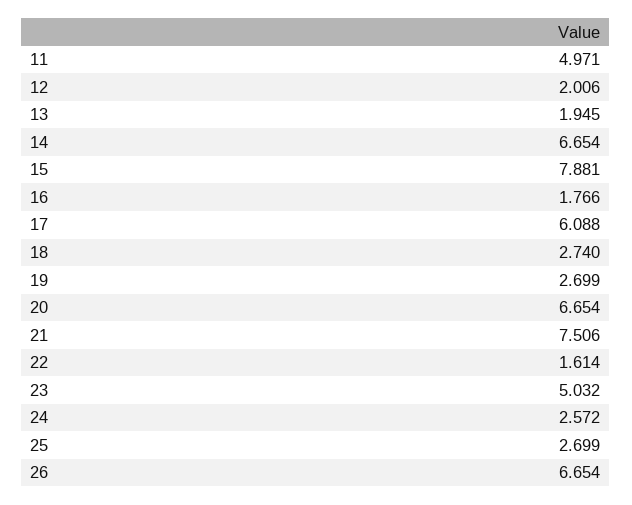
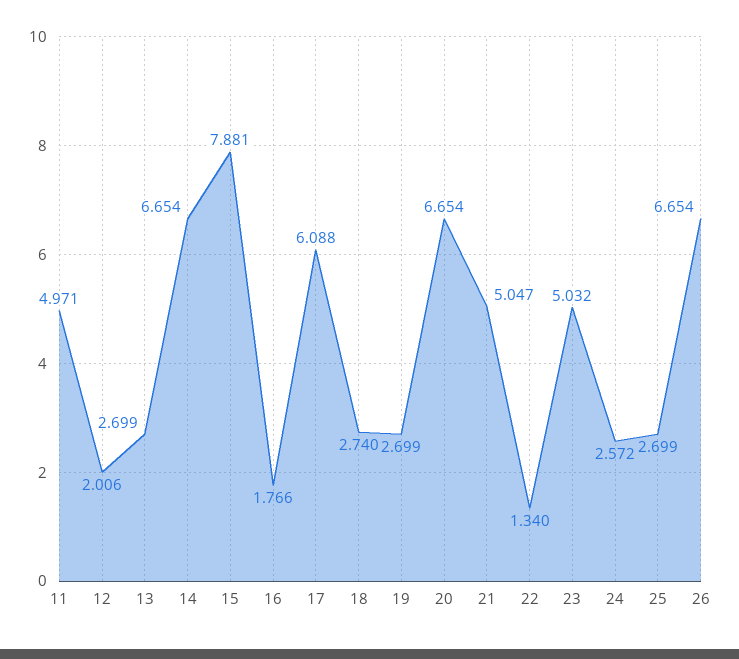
13: 1.945 -> 2.699
21: 7.506 -> 5.047
22: 1.614 -> 1.34

